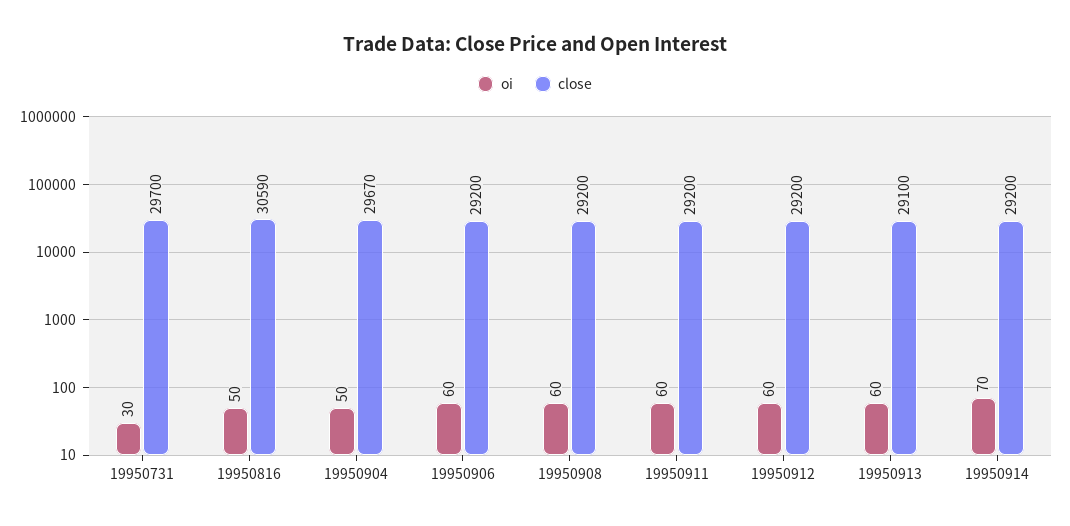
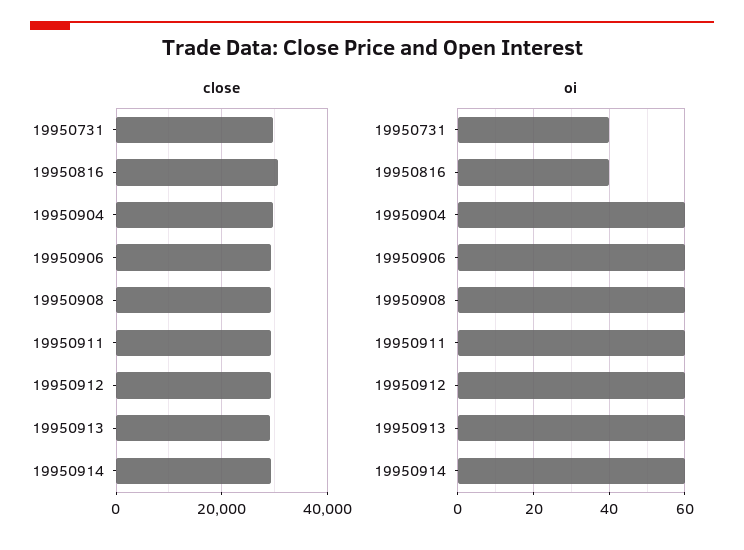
oi, 19950731: 30 -> 40
oi, 19950816: 50 -> 40
oi, 19950904: 50 -> 60
oi, 19950914: 70 -> 60

